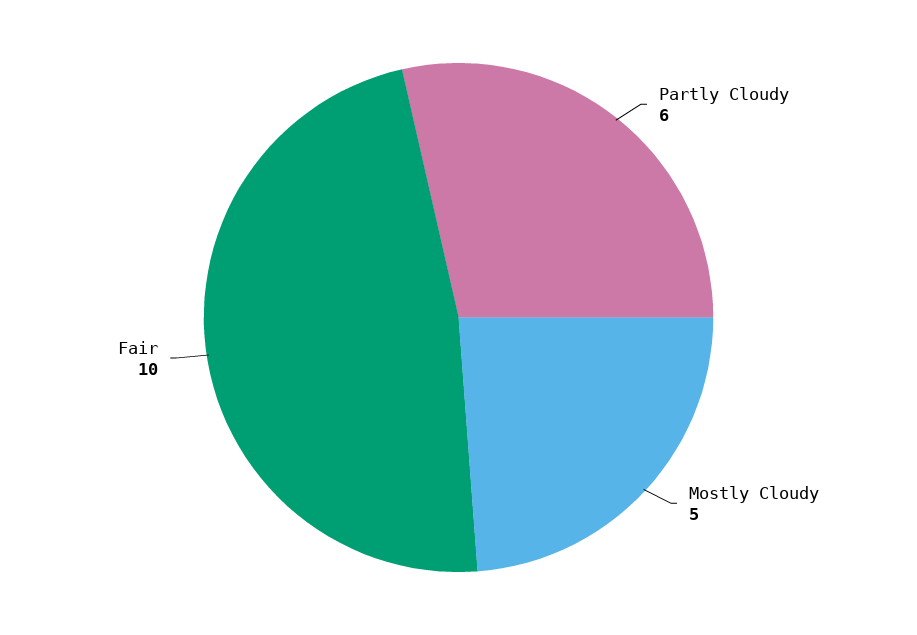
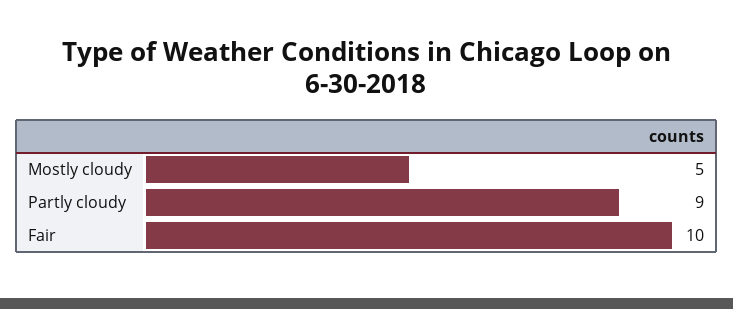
Partly Cloudy: 6 -> 9

